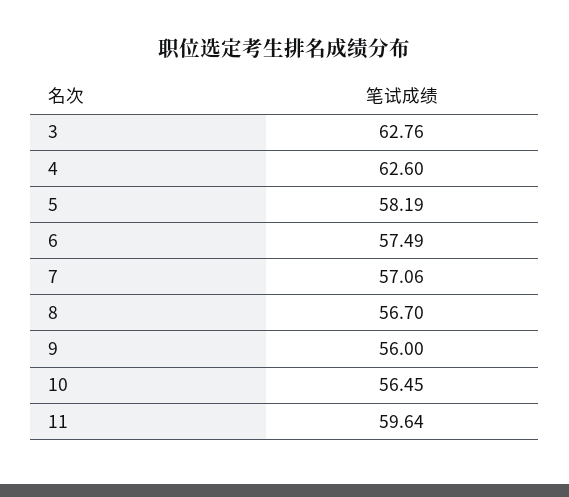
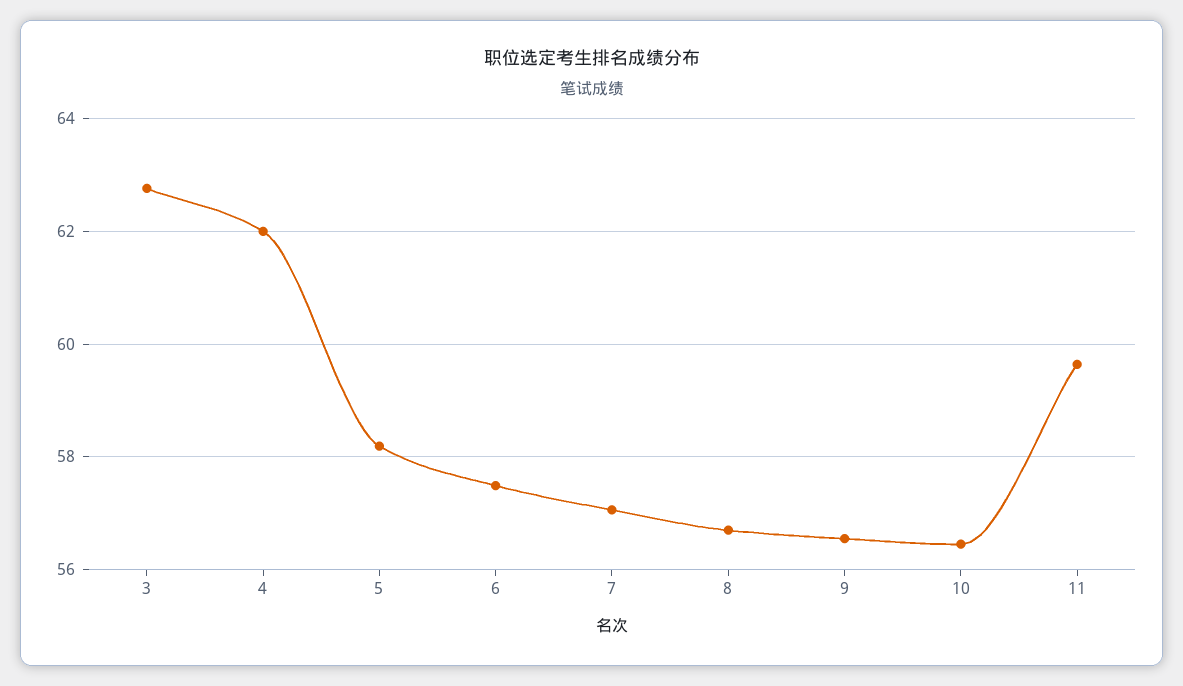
4: 62.6 -> 62
9: 56 -> 56.6

